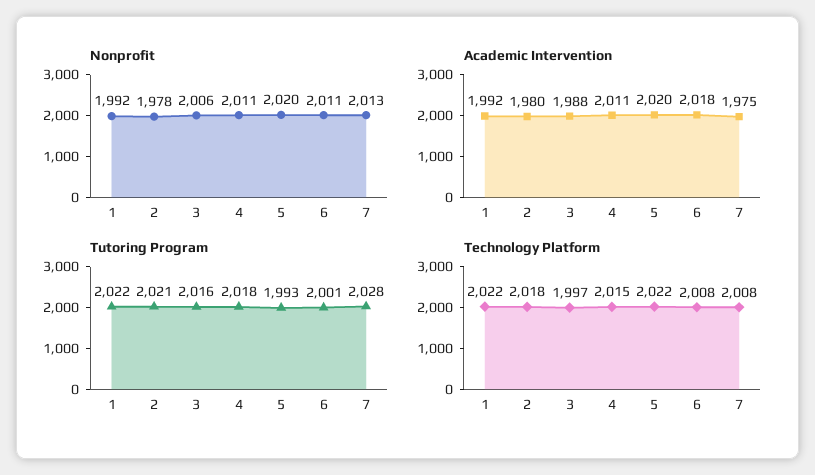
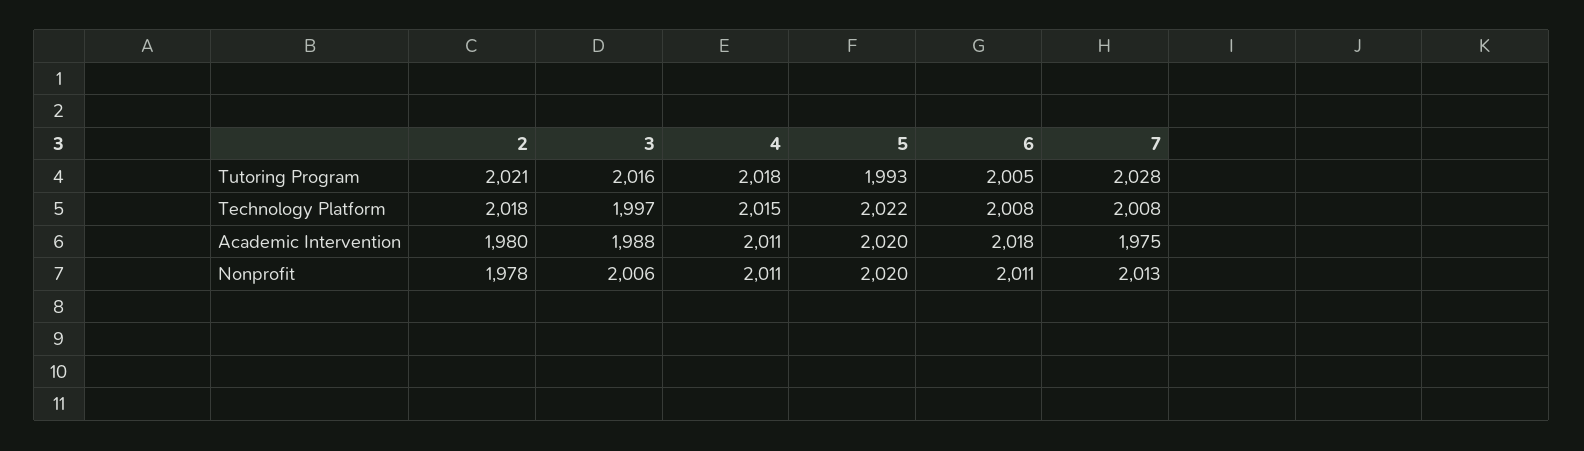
Nonprofit, 1: 1992 -> none
Academic Intervention, 1: 1992 -> none
Tutoring Program, 1: 2022 -> none
Tutoring Program, 6: 2001 -> 2005
Technology Platform, 1: 2022 -> none

